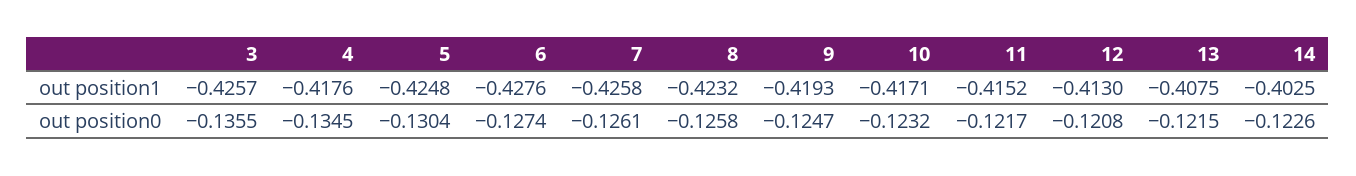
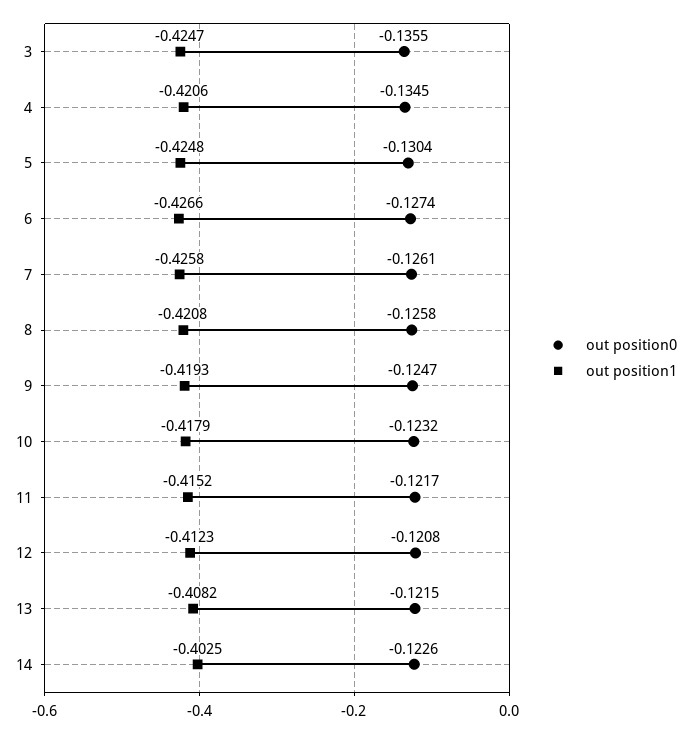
out position1, 3: -0.4257 -> -0.4247
out position1, 4: -0.4176 -> -0.4206
out position1, 6: -0.4276 -> -0.4266
out position1, 8: -0.4232 -> -0.4208
out position1, 10: -0.4171 -> -0.4179
out position1, 12: -0.413 -> -0.4123
out position1, 13: -0.4075 -> -0.4082

